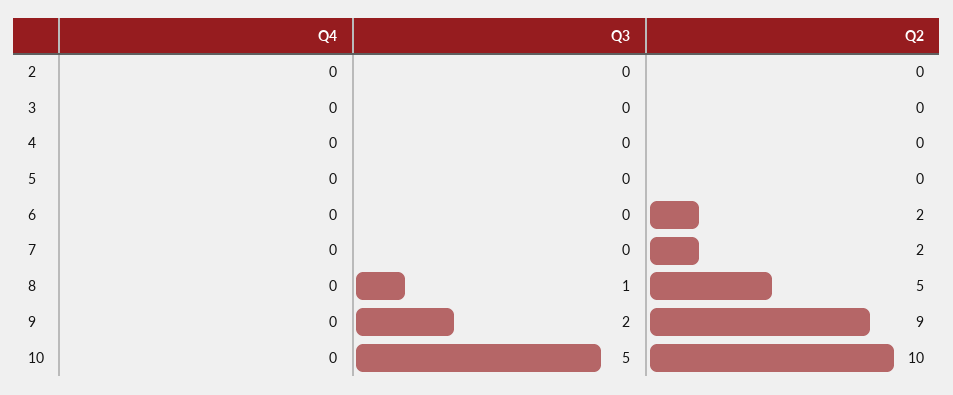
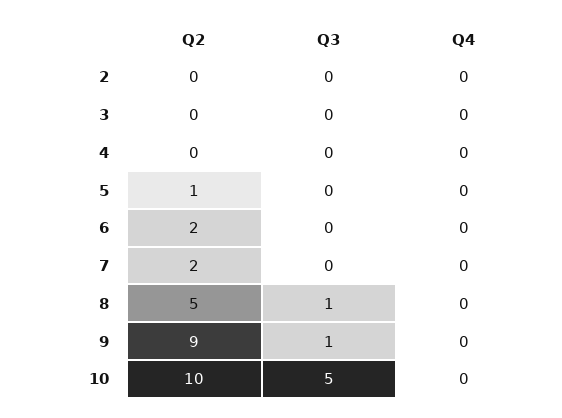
Q2, 5: 0 -> 1
Q3, 9: 2 -> 1

